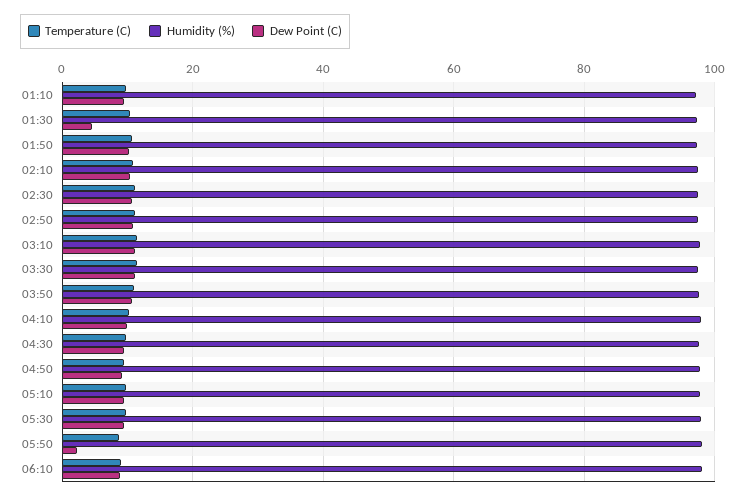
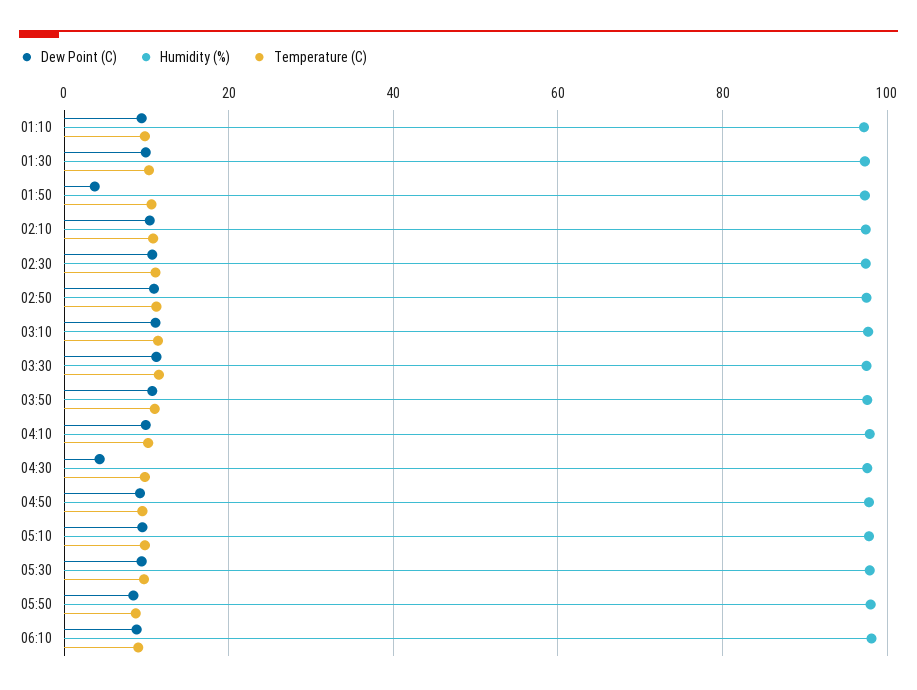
Dew Point (C), 01:30: 4 -> 10
Dew Point (C), 01:50: 10 -> 4
Dew Point (C), 04:30: 10 -> 4
Dew Point (C), 05:50: 2 -> 8

